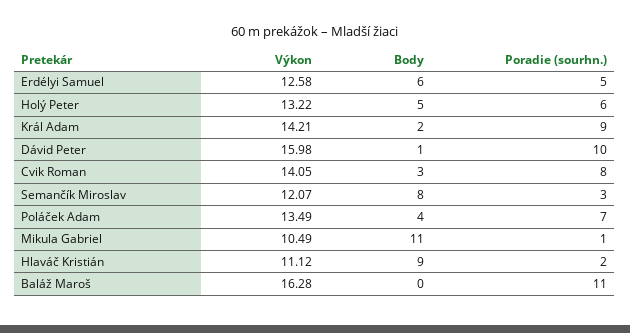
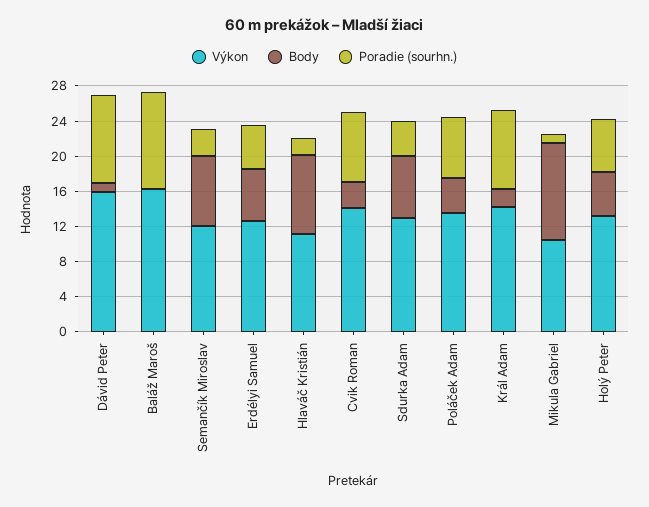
Výkon, Sdurka Adam: none -> 13
Body, Sdurka Adam: none -> 7
Poradie (sourhn.), Sdurka Adam: none -> 4

